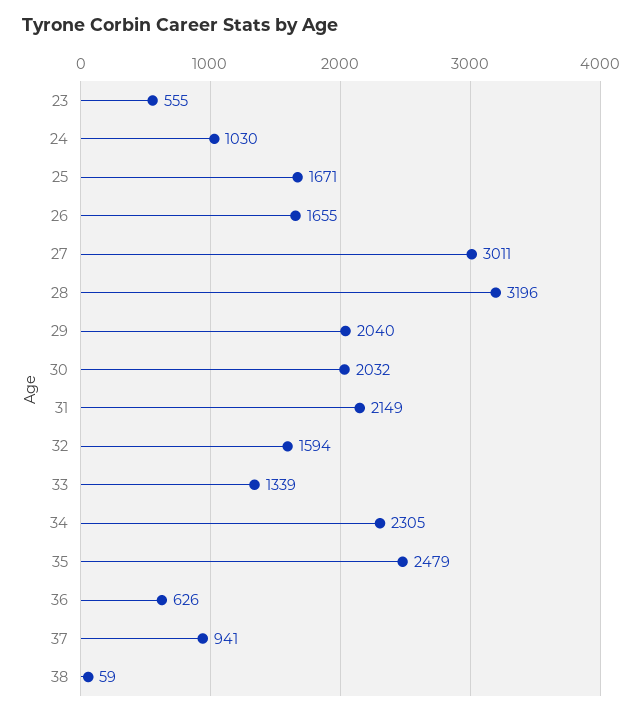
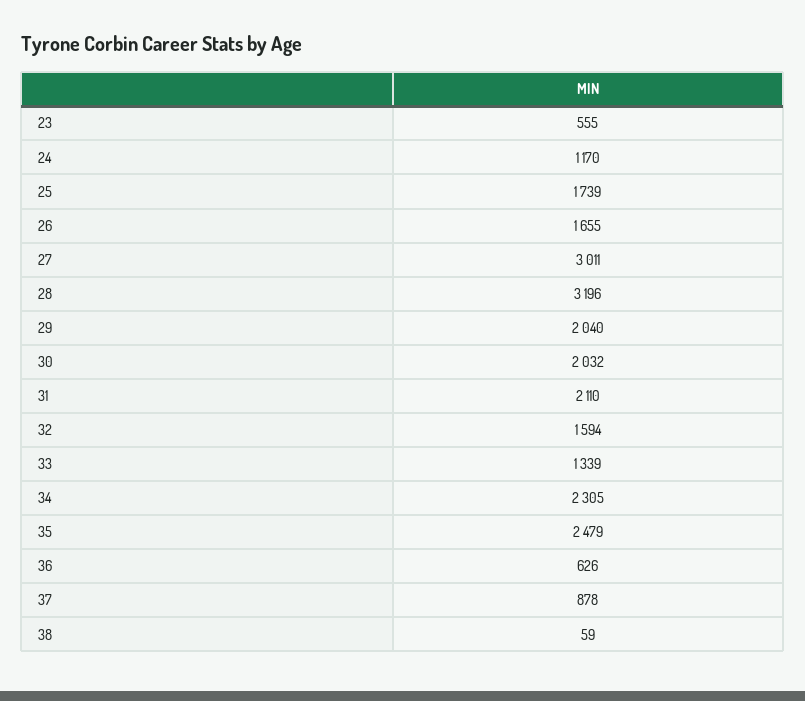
24: 1030 -> 1170
25: 1671 -> 1739
31: 2149 -> 2110
37: 941 -> 878

